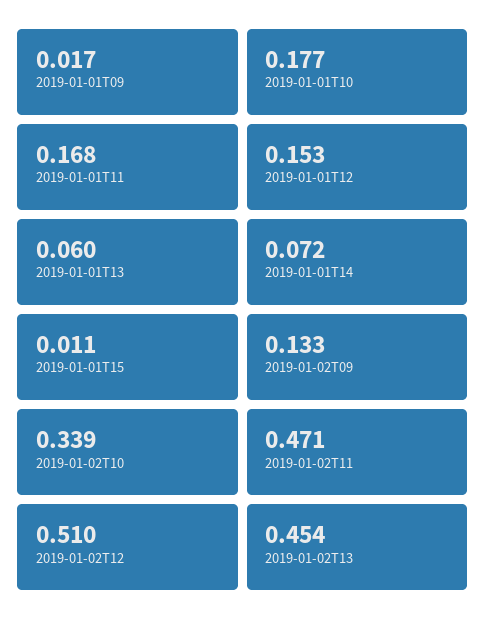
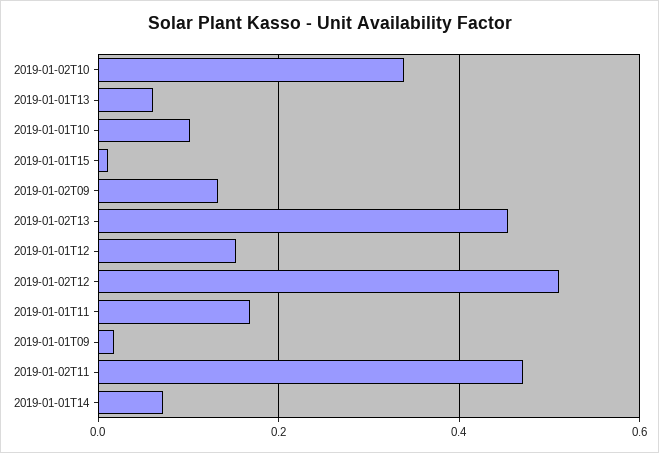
2019-01-01T10: 0.177 -> 0.1

